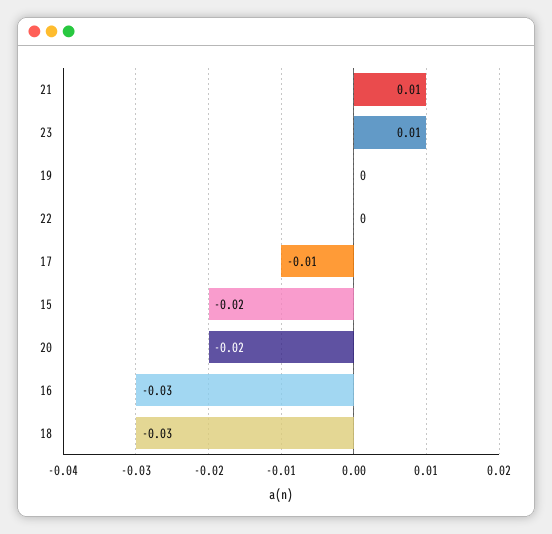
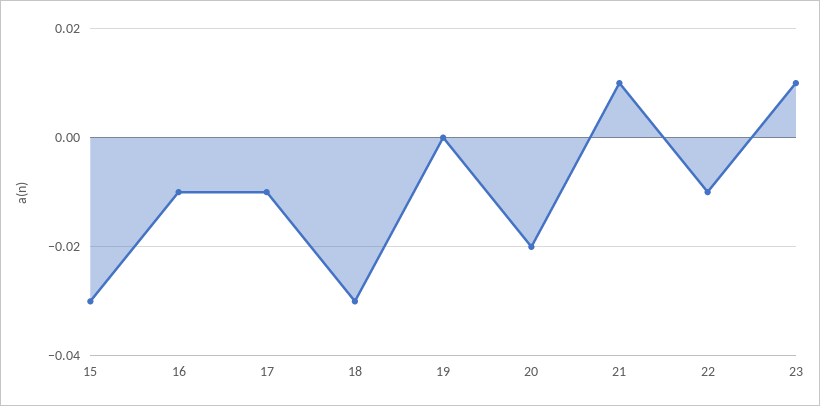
22: 0 -> -0.01
15: -0.02 -> -0.03
16: -0.03 -> -0.01

